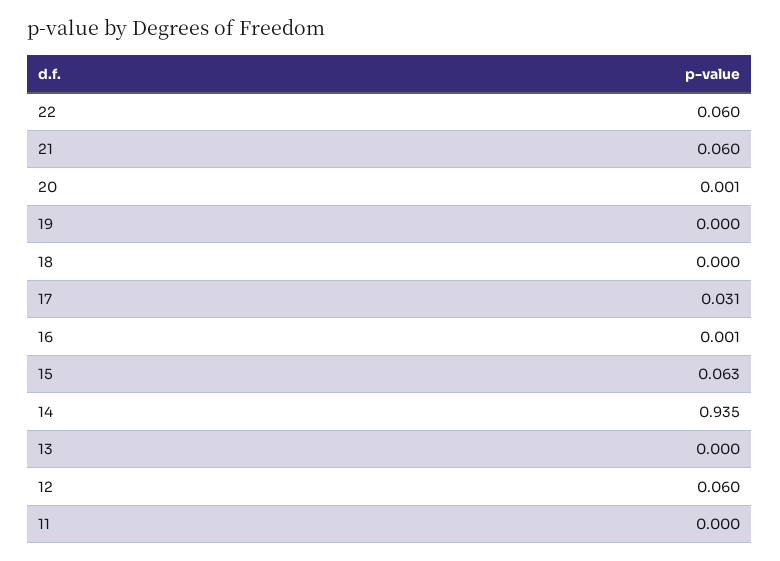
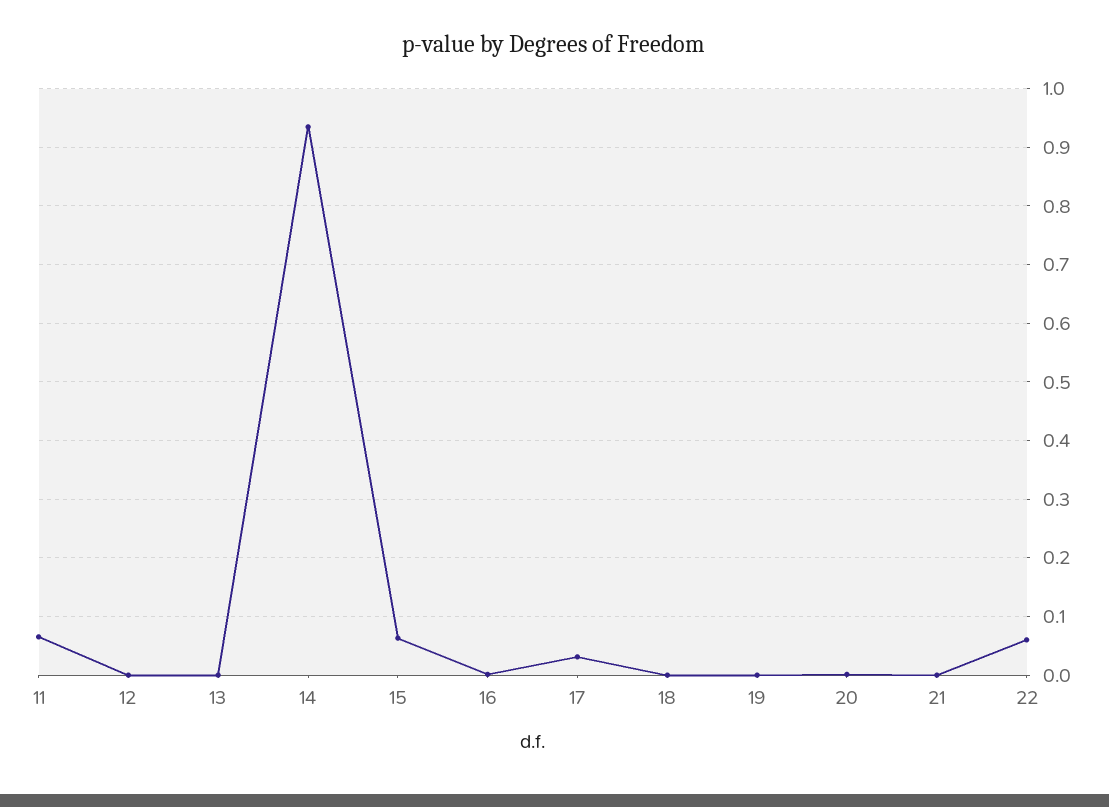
21: 0.06 -> 0
12: 0.06 -> 0
11: 0 -> 0.06

